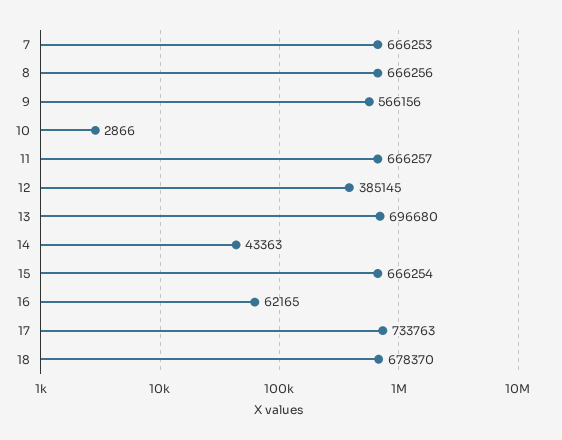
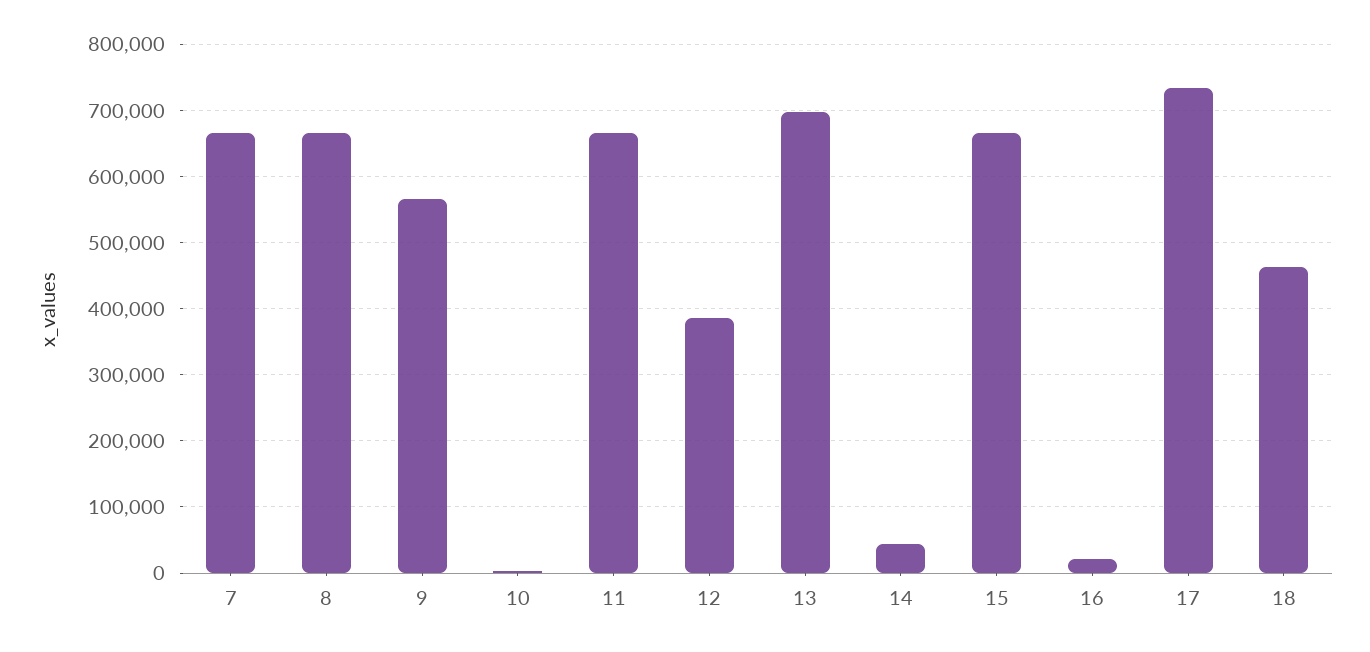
16: 62165 -> 20000
18: 678370 -> 460000

